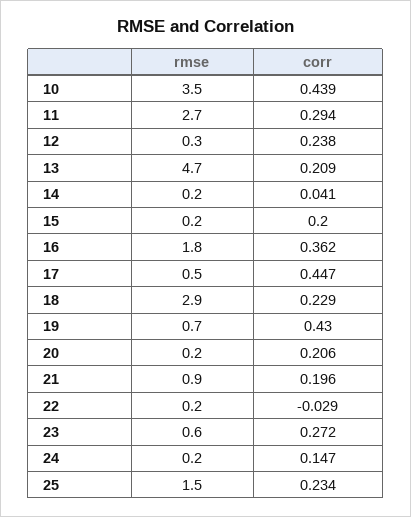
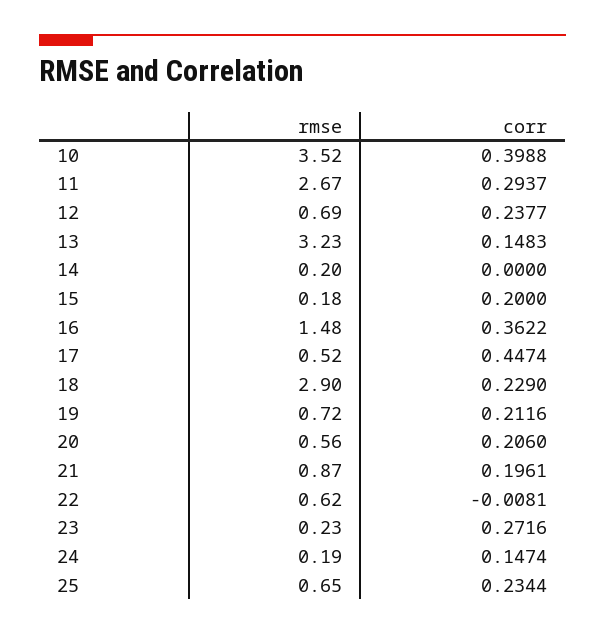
corr, 10: 0.439 -> 0.3988
rmse, 12: 0.3 -> 0.69
rmse, 13: 4.7 -> 3.23
corr, 13: 0.209 -> 0.1483
corr, 14: 0.041 -> 0
rmse, 16: 1.8 -> 1.48
corr, 19: 0.43 -> 0.2116
rmse, 20: 0.2 -> 0.56
rmse, 22: 0.2 -> 0.62
corr, 22: -0.029 -> -0.0081
rmse, 23: 0.6 -> 0.23
rmse, 25: 1.5 -> 0.65

